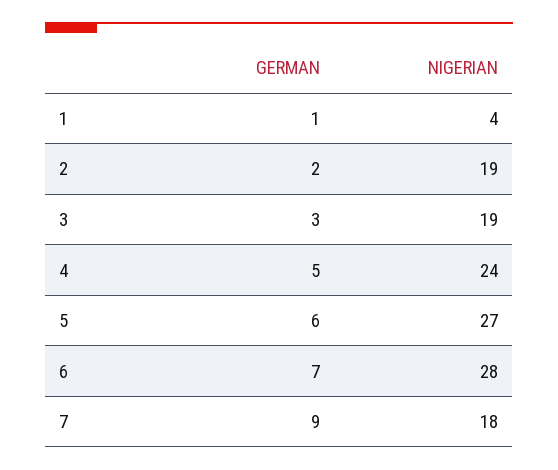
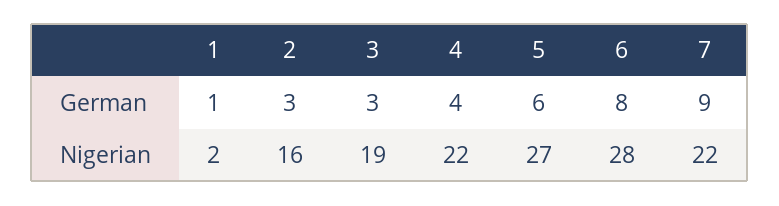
NIGERIAN, 1: 4 -> 2
GERMAN, 2: 2 -> 3
NIGERIAN, 2: 19 -> 16
GERMAN, 4: 5 -> 4
NIGERIAN, 4: 24 -> 22
GERMAN, 6: 7 -> 8
NIGERIAN, 7: 18 -> 22

